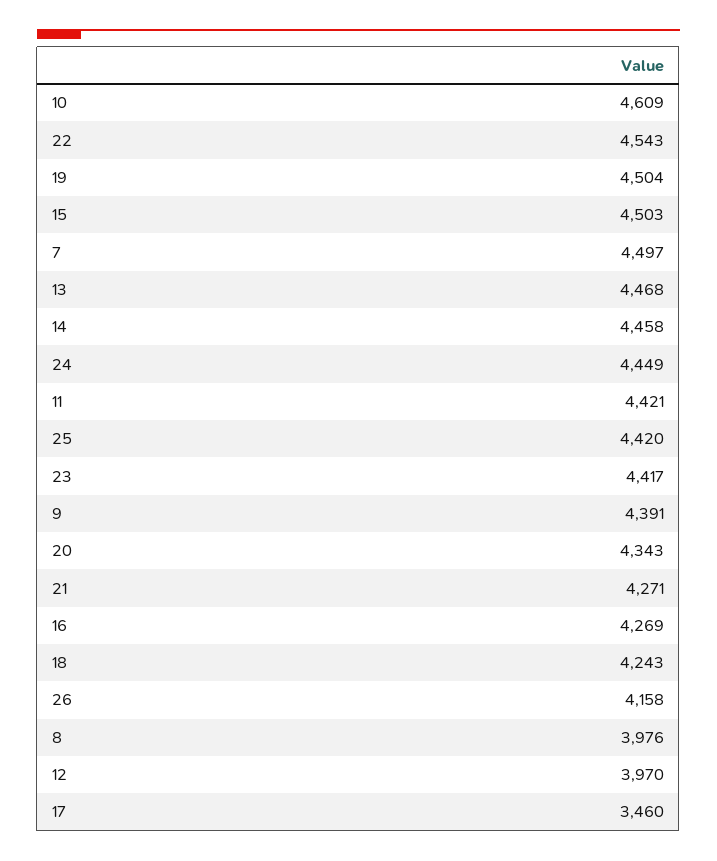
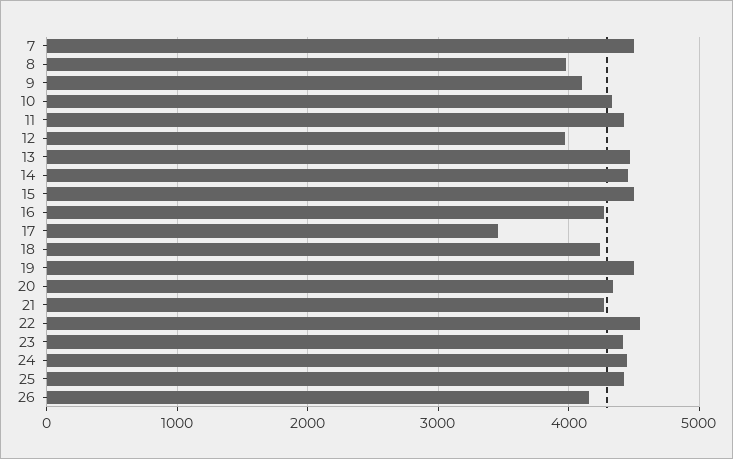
10: 4609 -> 4300
9: 4391 -> 4100

